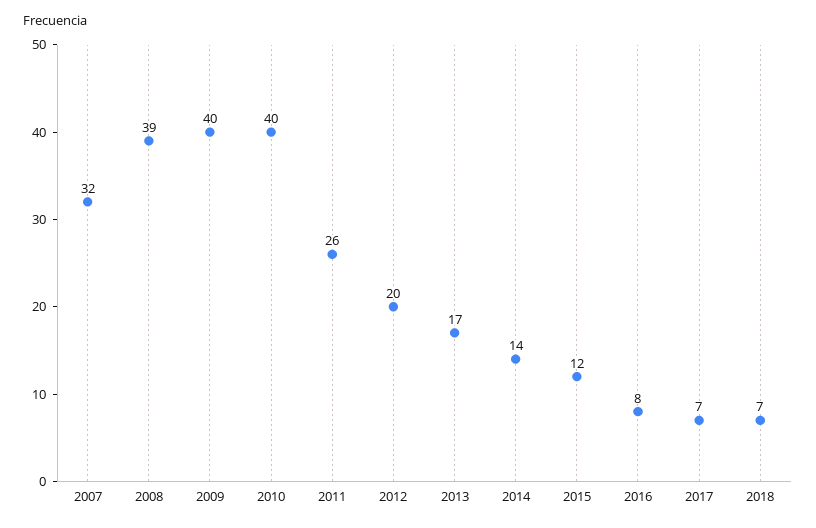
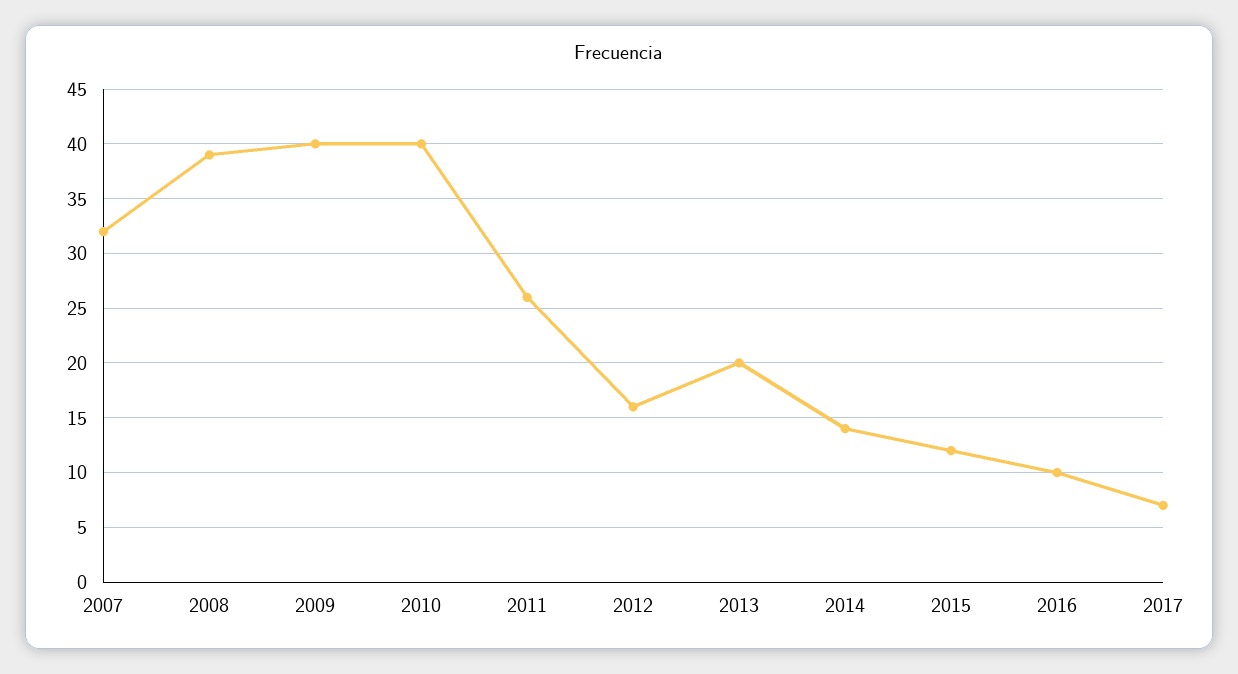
2012: 20 -> 16
2013: 17 -> 20
2016: 8 -> 10
2018: 7 -> none

